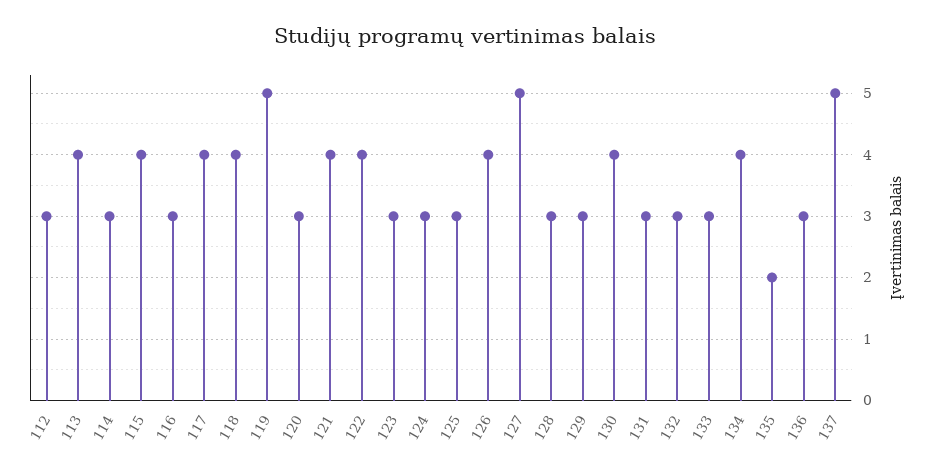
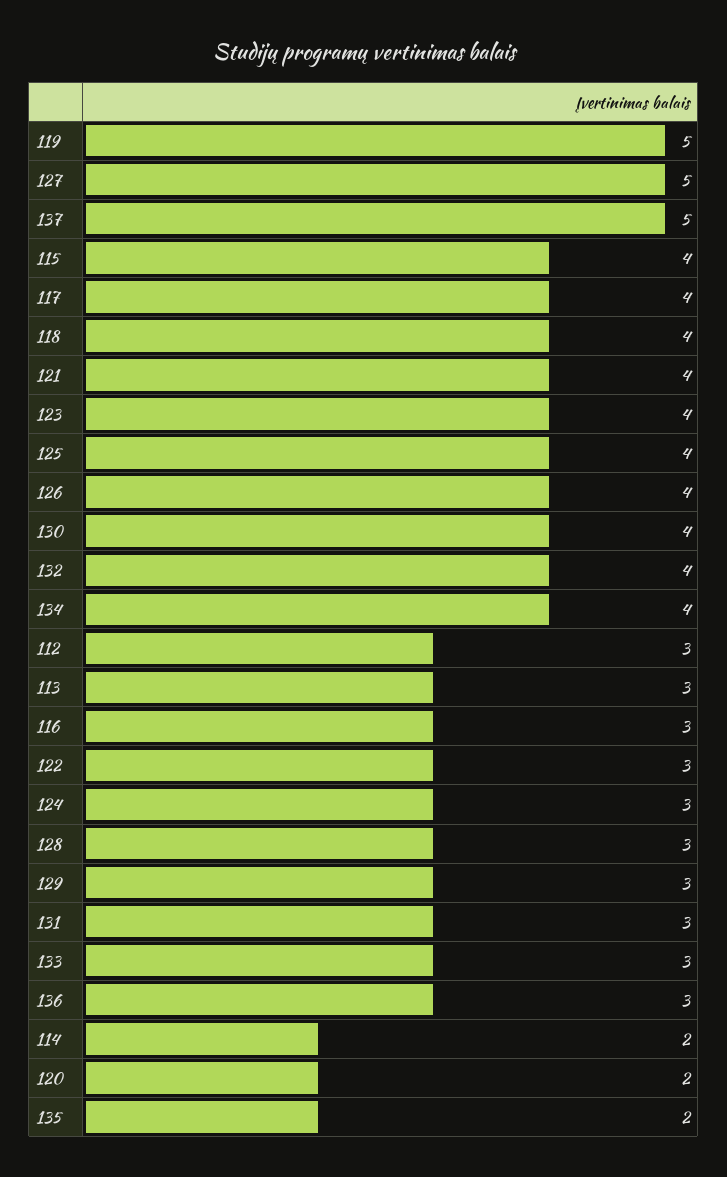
113: 4 -> 3
114: 3 -> 2
120: 3 -> 2
122: 4 -> 3
123: 3 -> 4
125: 3 -> 4
132: 3 -> 4

